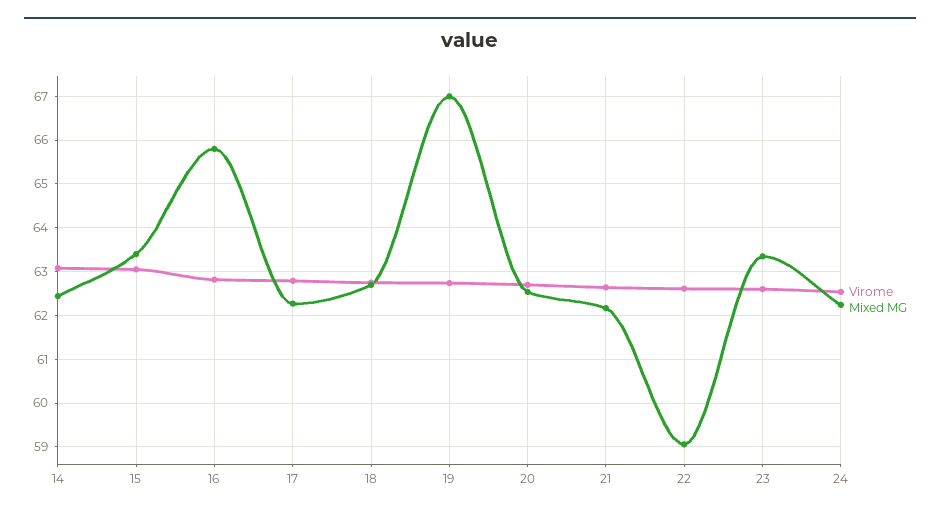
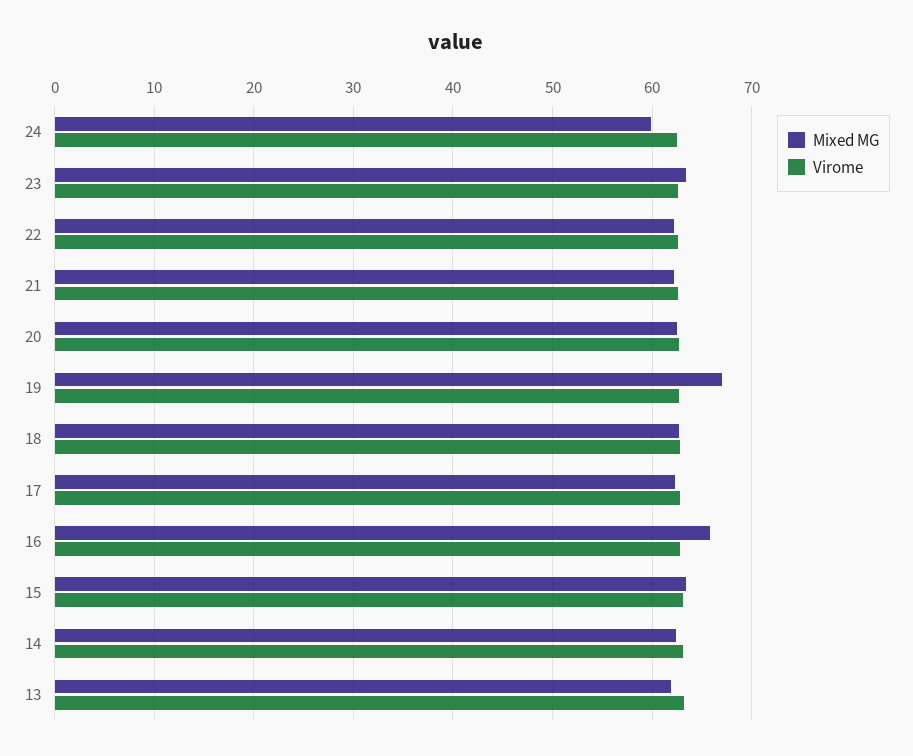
Mixed MG, 22: 59 -> 62
Mixed MG, 24: 62.2 -> 60
Mixed MG, 13: none -> 62
Virome, 13: none -> 63

